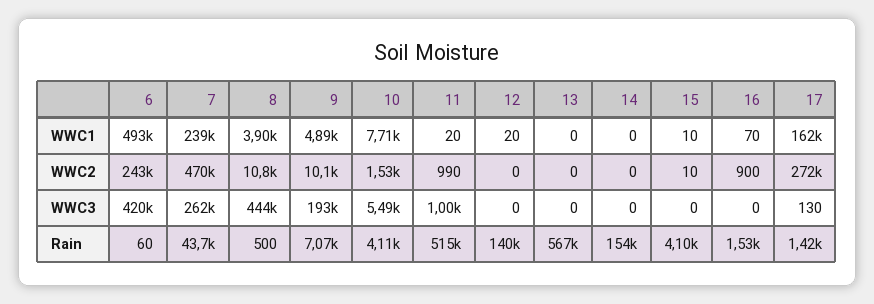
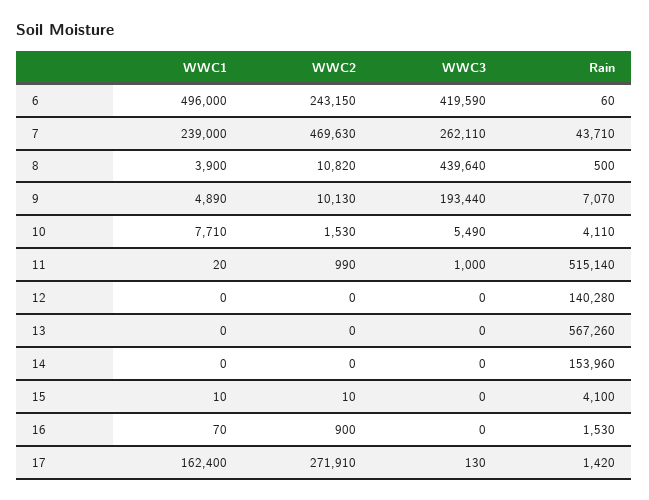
6, WWC1: 493000 -> 496000
12, WWC1: 20 -> 0
8, WWC3: 444000 -> 439640

